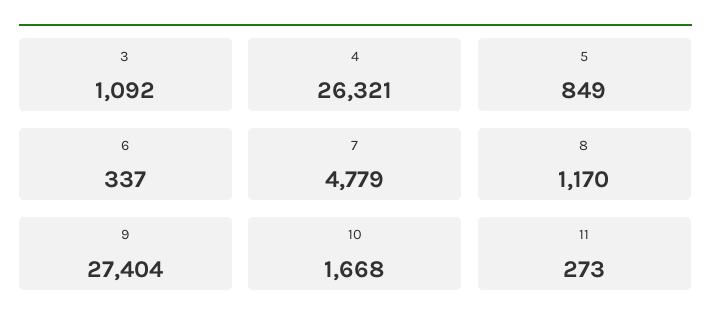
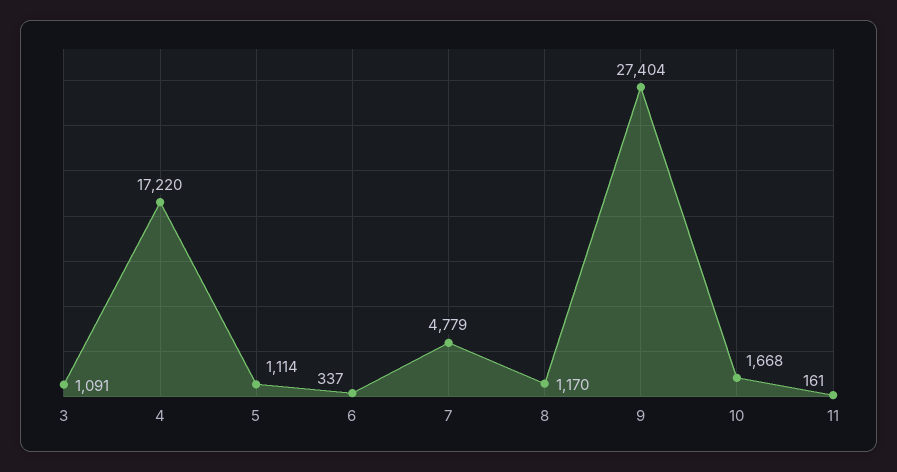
3: 1092 -> 1091
4: 26321 -> 17220
5: 849 -> 1114
11: 273 -> 161

